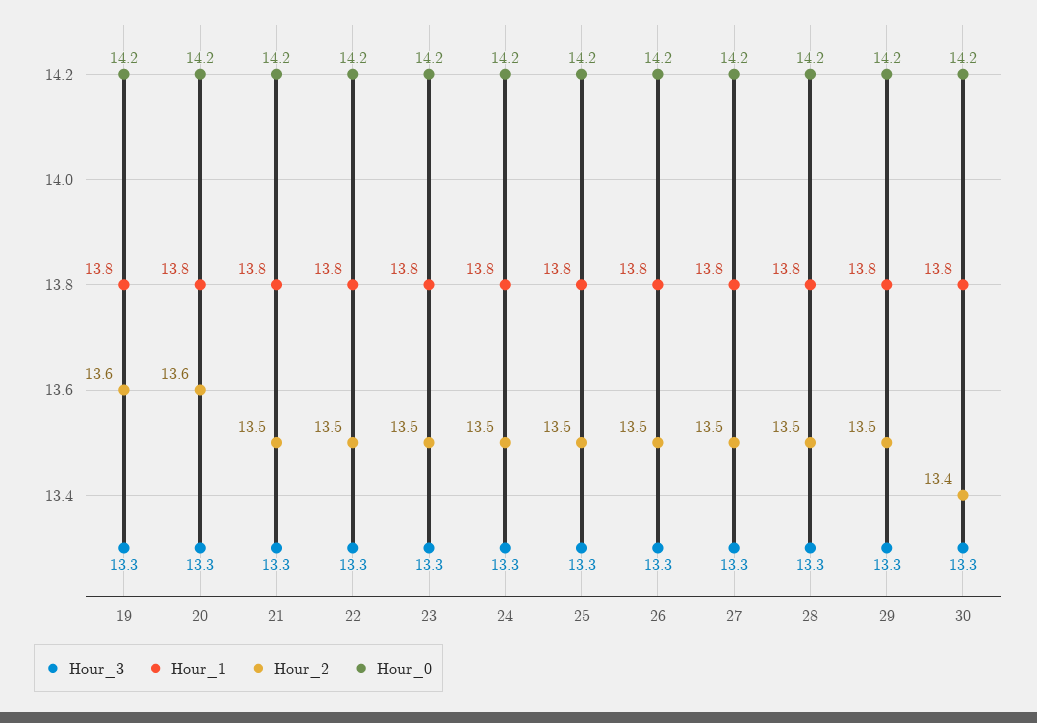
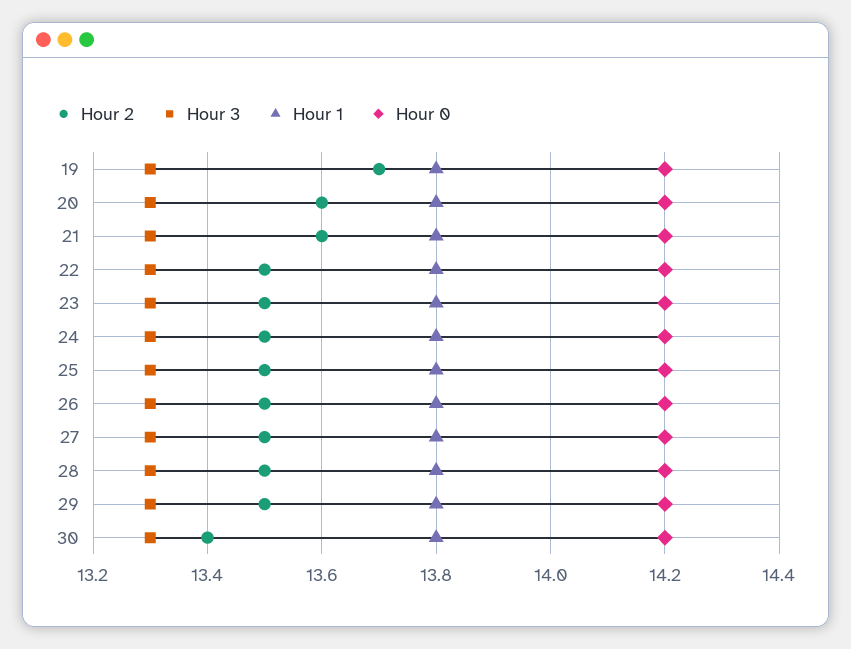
Hour_2, 19: 13.6 -> 13.7
Hour_2, 21: 13.5 -> 13.6

